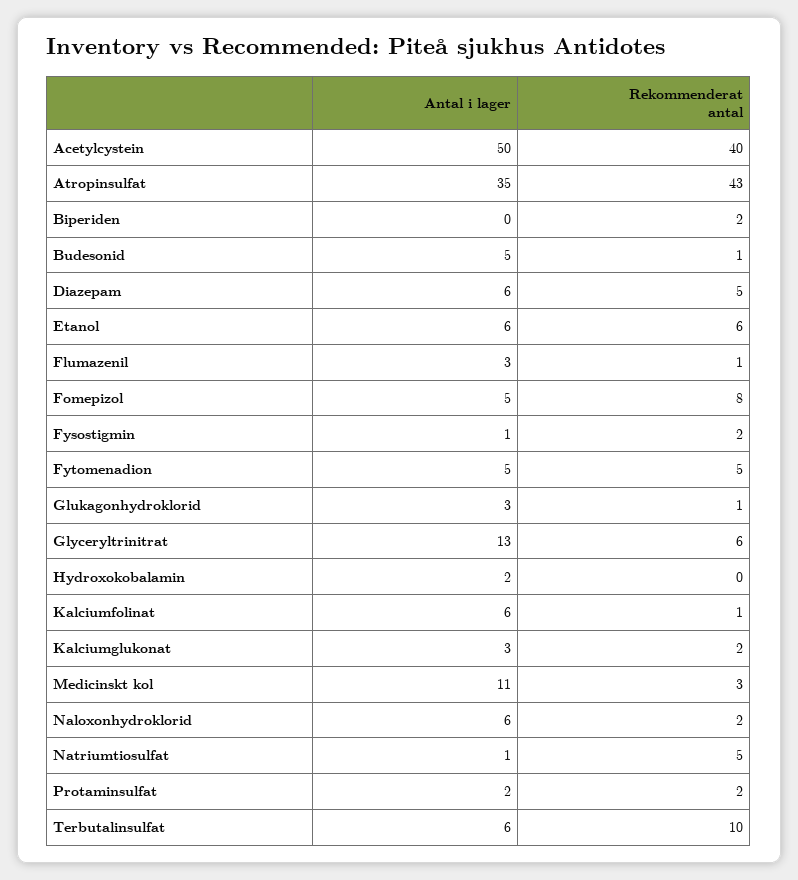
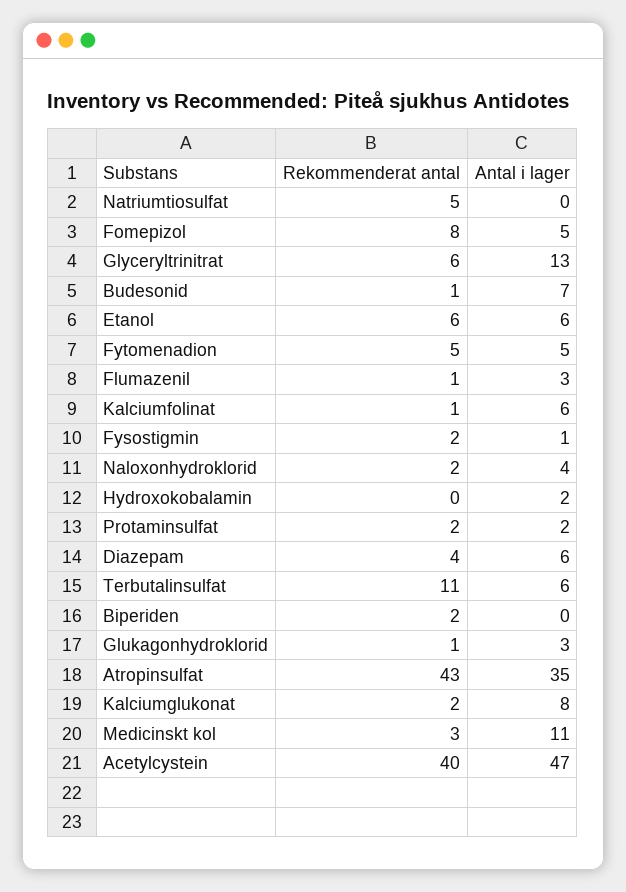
Antal i lager, Acetylcystein: 50 -> 47
Antal i lager, Budesonid: 5 -> 7
Rekommenderat antal, Diazepam: 5 -> 4
Antal i lager, Kalciumglukonat: 3 -> 8
Antal i lager, Naloxonhydroklorid: 6 -> 4
Antal i lager, Natriumtiosulfat: 1 -> 0
Rekommenderat antal, Terbutalinsulfat: 10 -> 11

